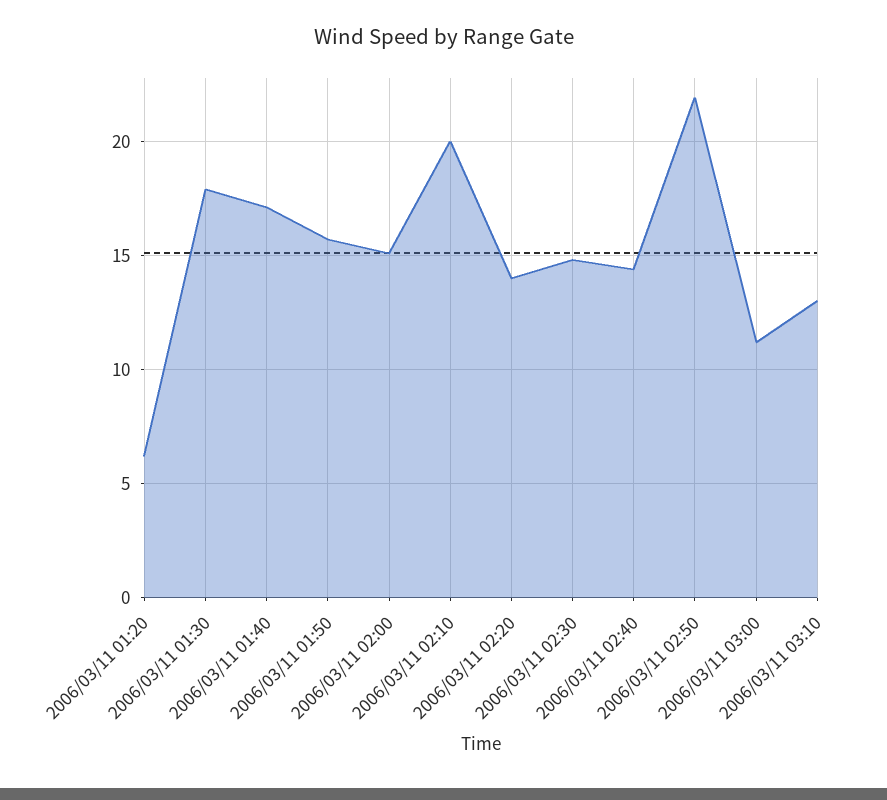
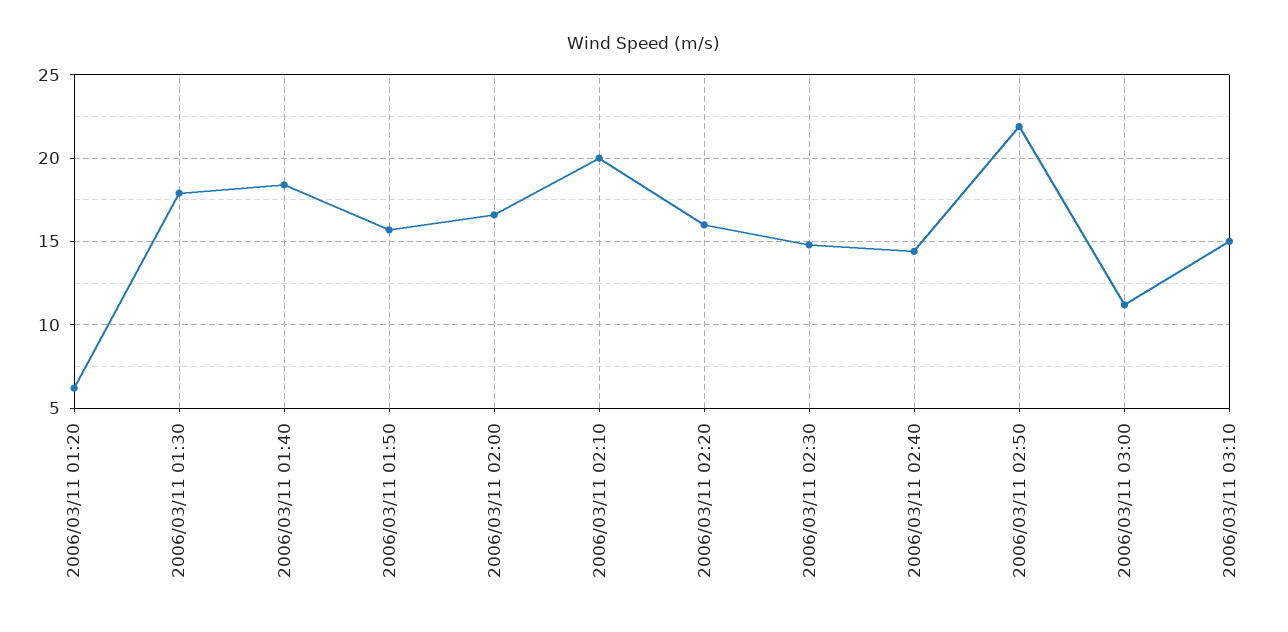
2006/03/11 01:40: 17 -> 18.5
2006/03/11 02:00: 15 -> 16.5
2006/03/11 02:20: 14 -> 16
2006/03/11 03:10: 13 -> 15

